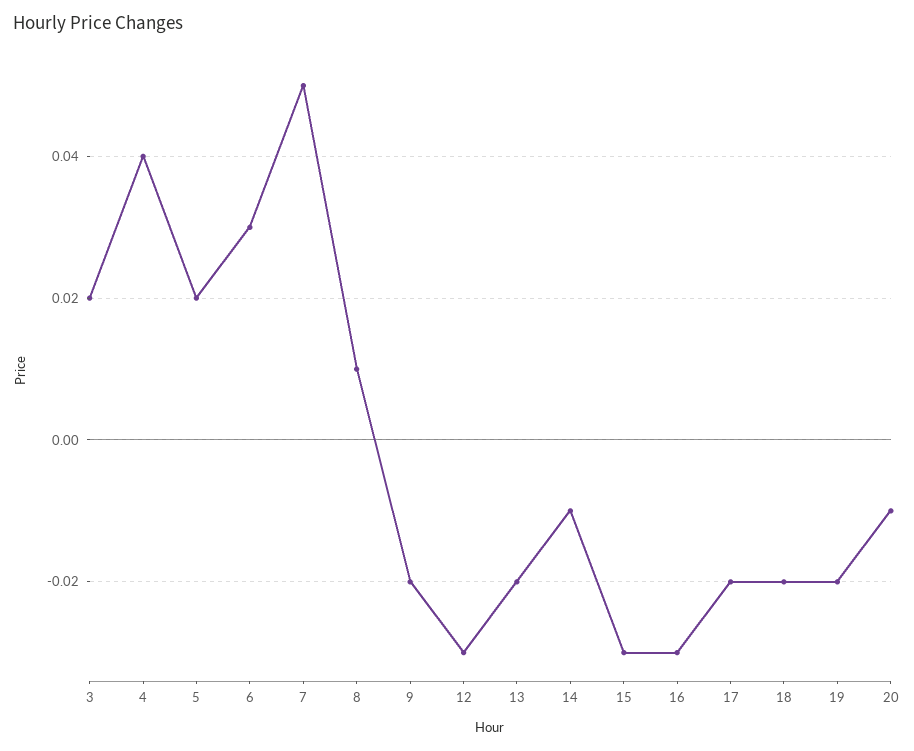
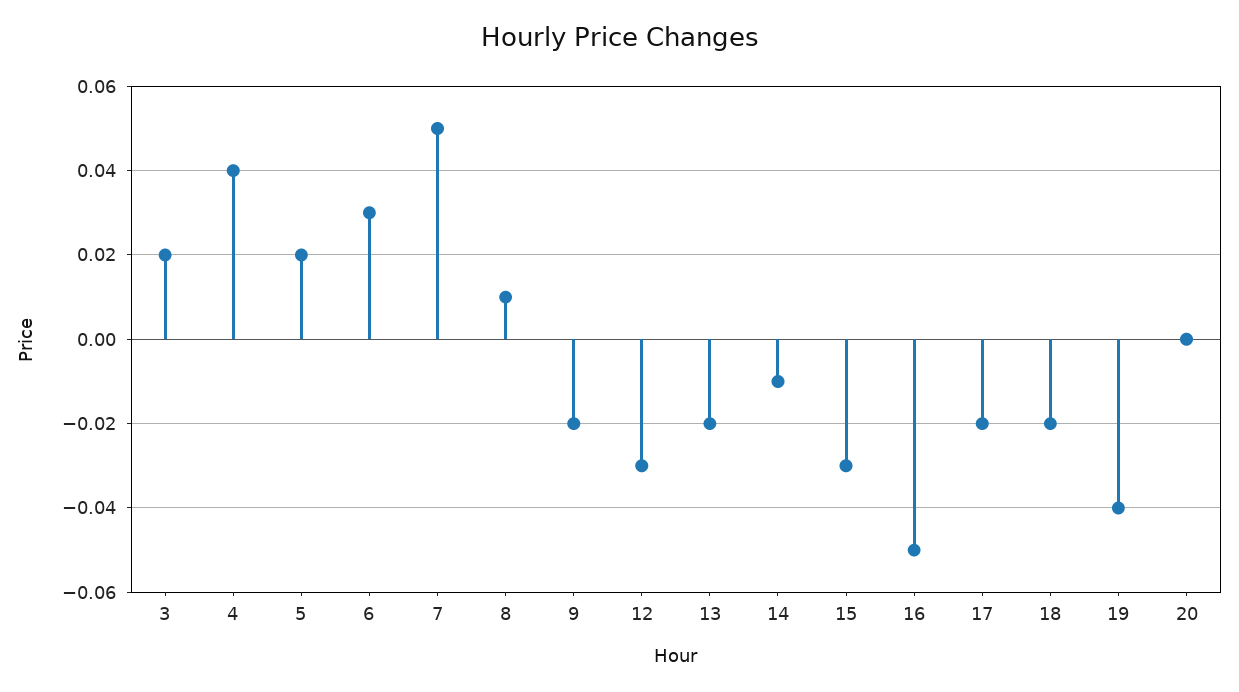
16: -0.03 -> -0.05
19: -0.02 -> -0.04
20: -0.01 -> 0

